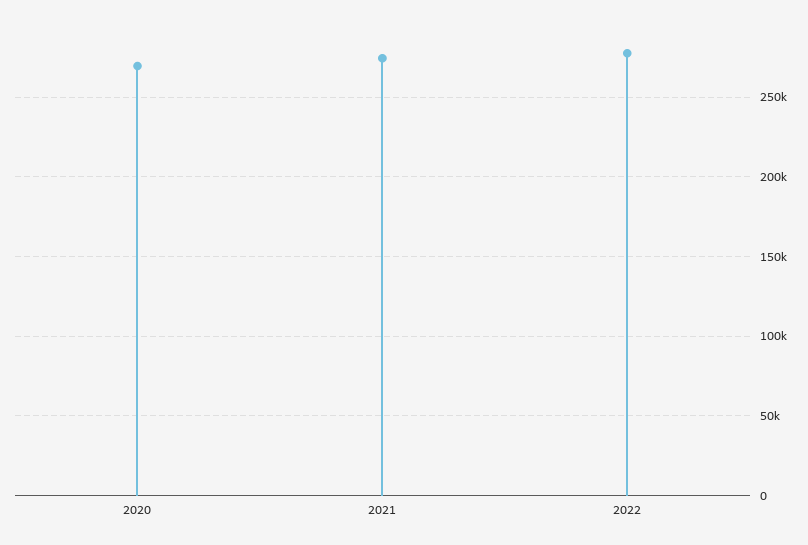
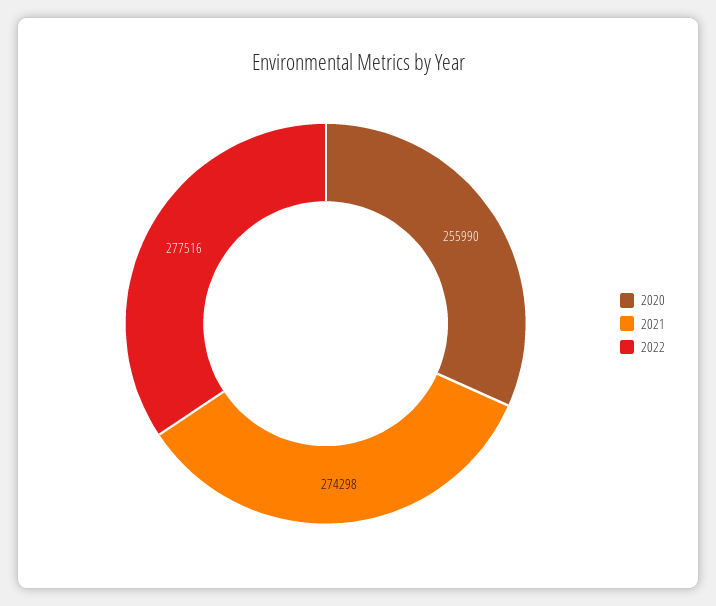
2020: 270000 -> 255990

